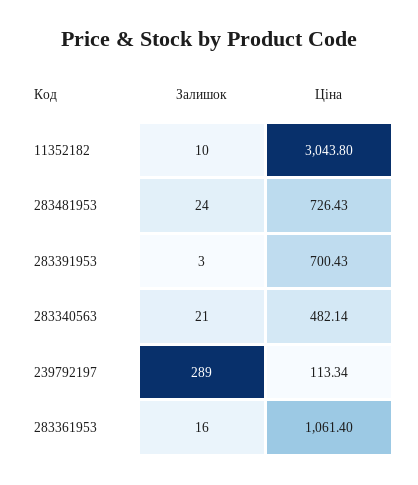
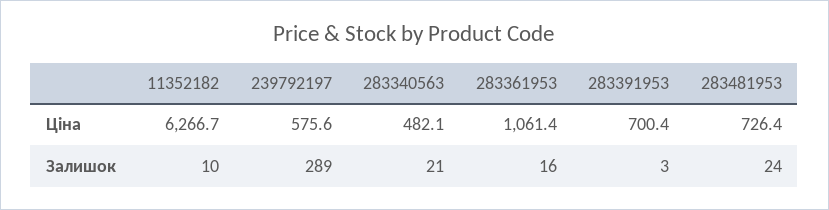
Ціна, 11352182: 3043.8 -> 6266.7
Ціна, 239792197: 113.34 -> 575.6

